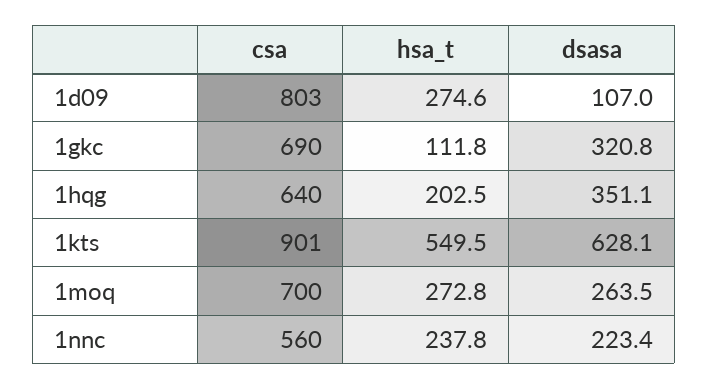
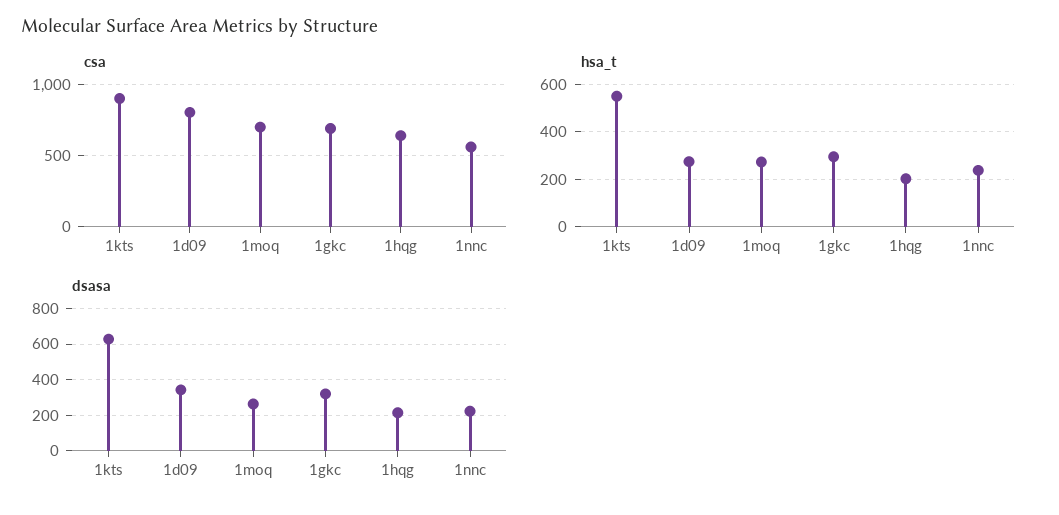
dsasa, 1d09: 107 -> 350
hsa_t, 1gkc: 111.8 -> 300
dsasa, 1hqg: 351.1 -> 200

